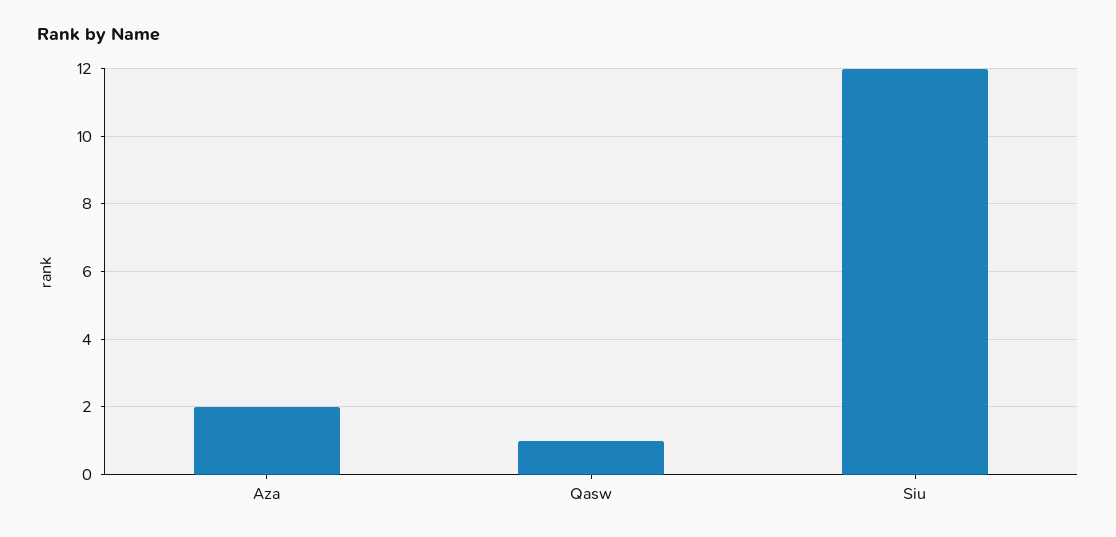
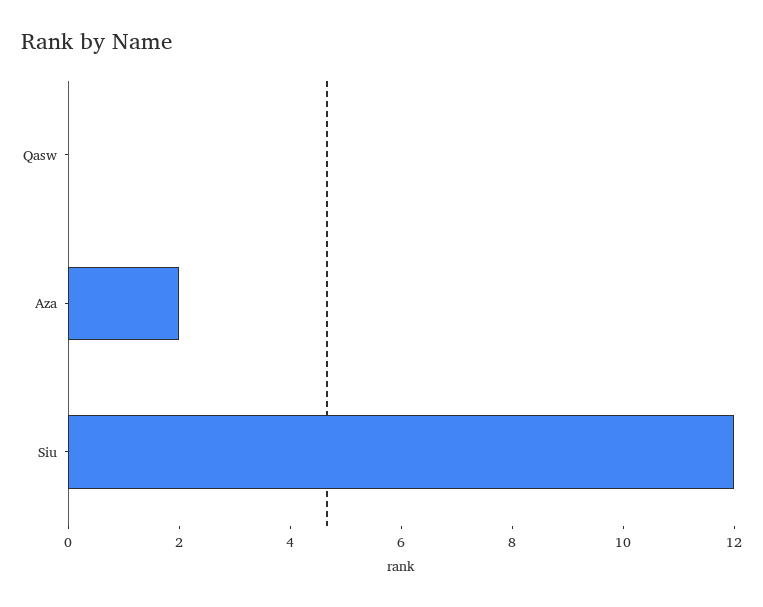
Qasw: 1 -> 0

